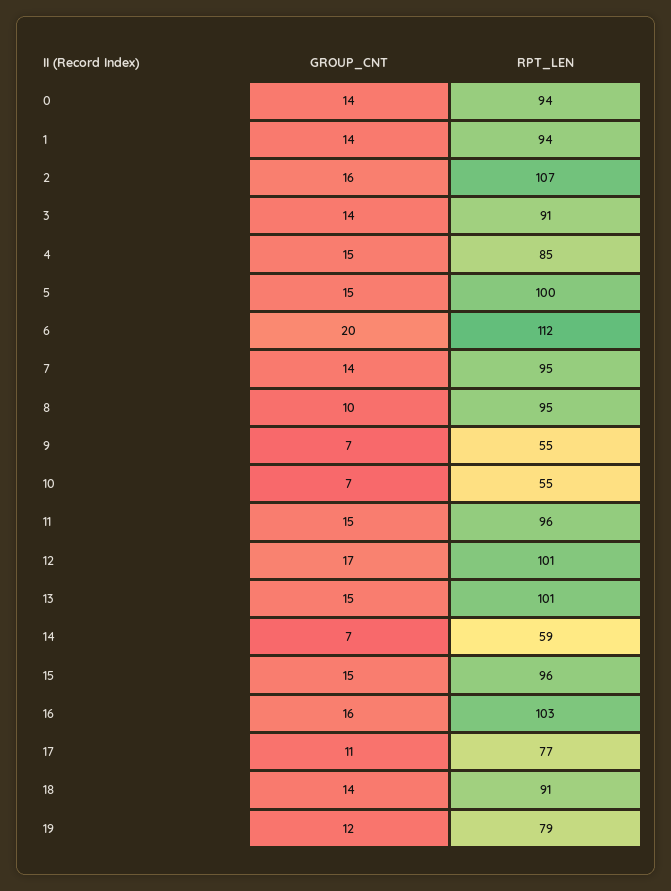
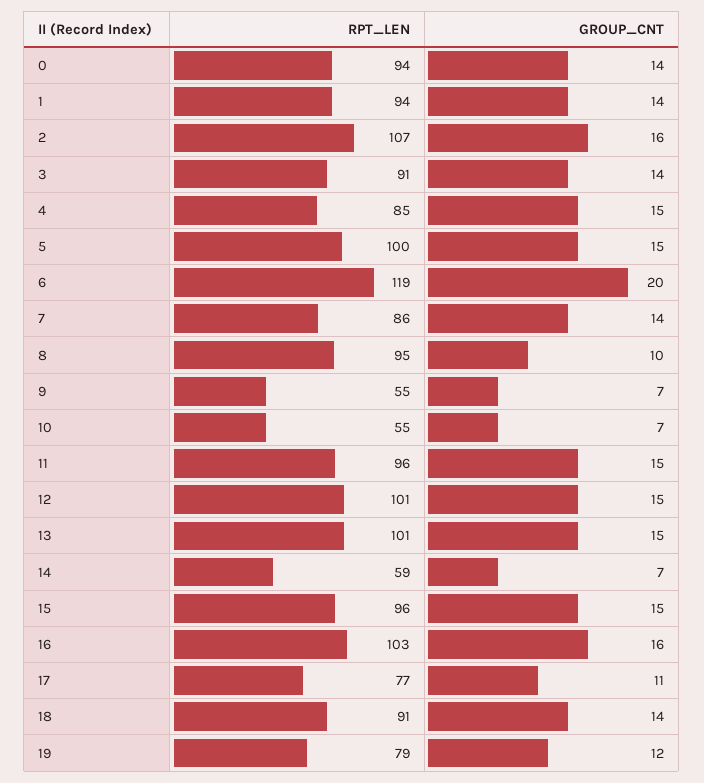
RPT_LEN, 6: 112 -> 119
RPT_LEN, 7: 95 -> 86
GROUP_CNT, 12: 17 -> 15

